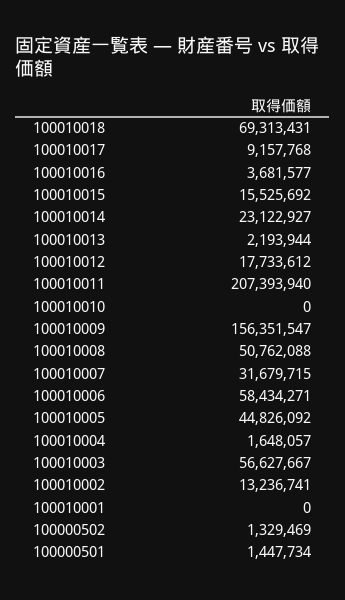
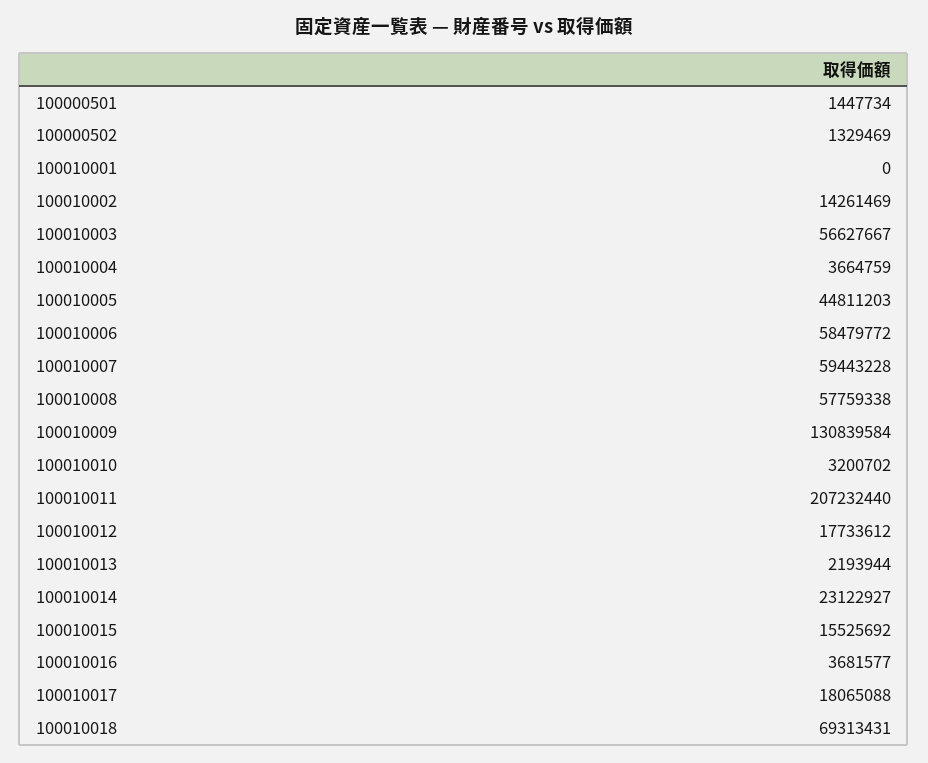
100010017: 9157768 -> 18065088
100010011: 207393940 -> 207232440
100010010: 0 -> 3200702
100010009: 156351547 -> 130839584
100010008: 50762088 -> 57759338
100010007: 31679715 -> 59443228
100010006: 58434271 -> 58479772
100010005: 44826092 -> 44811203
100010004: 1648057 -> 3664759
100010002: 13236741 -> 14261469

